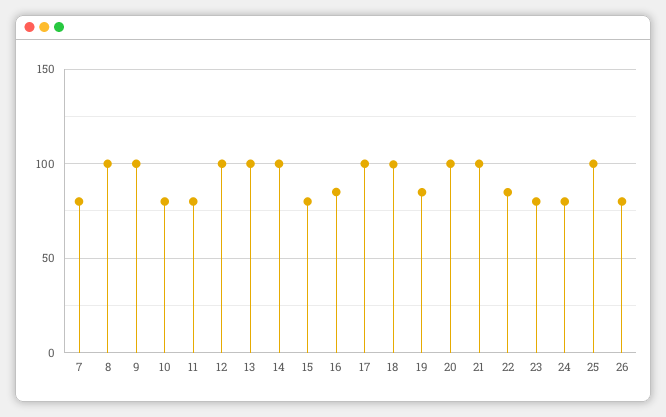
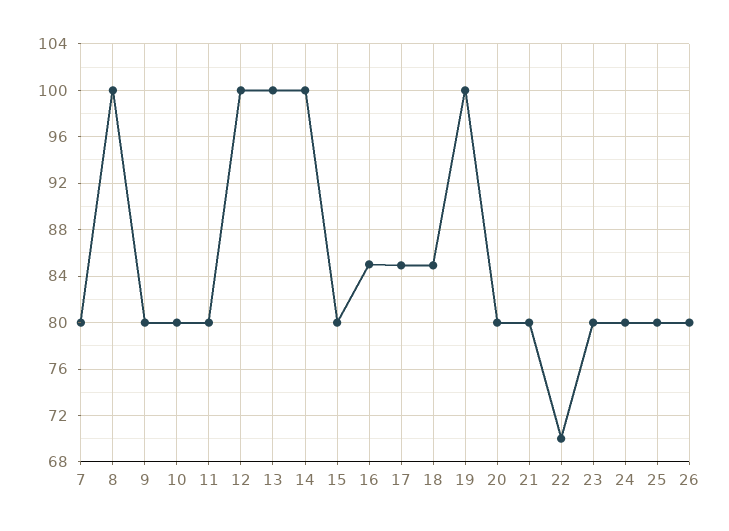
9: 100 -> 80
17: 100 -> 85
18: 100 -> 85
19: 85 -> 100
20: 100 -> 80
21: 100 -> 80
22: 85 -> 70
25: 100 -> 80

